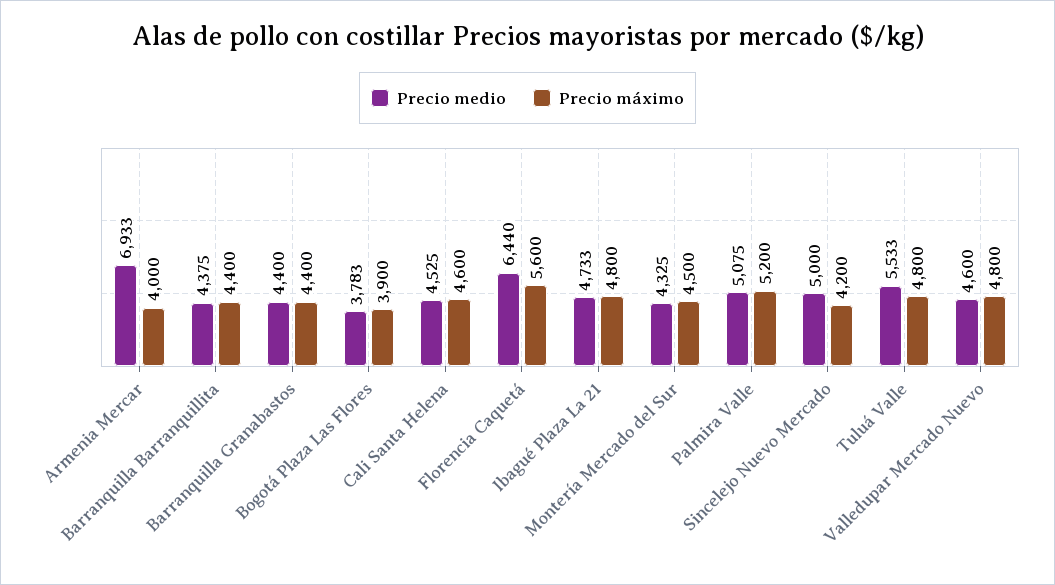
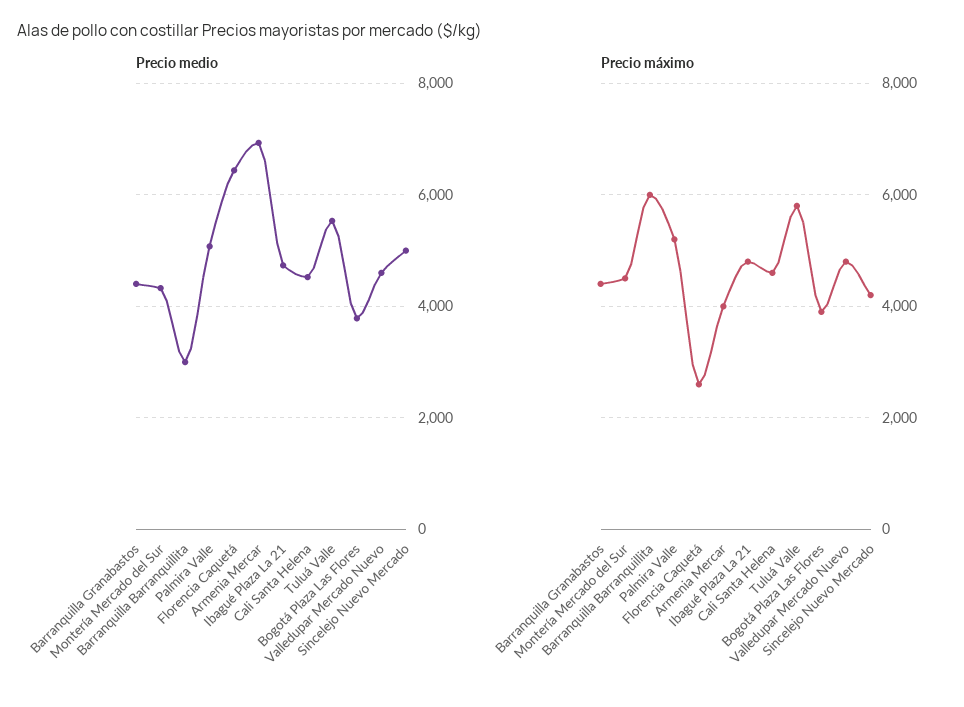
Precio medio, Barranquilla Barranquillita: 4375 -> 3000
Precio máximo, Barranquilla Barranquillita: 4400 -> 6000
Precio máximo, Florencia Caquetá: 5600 -> 2600
Precio máximo, Tuluá Valle: 4800 -> 5800

